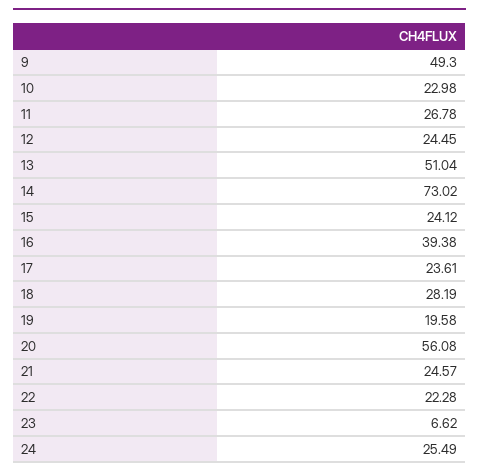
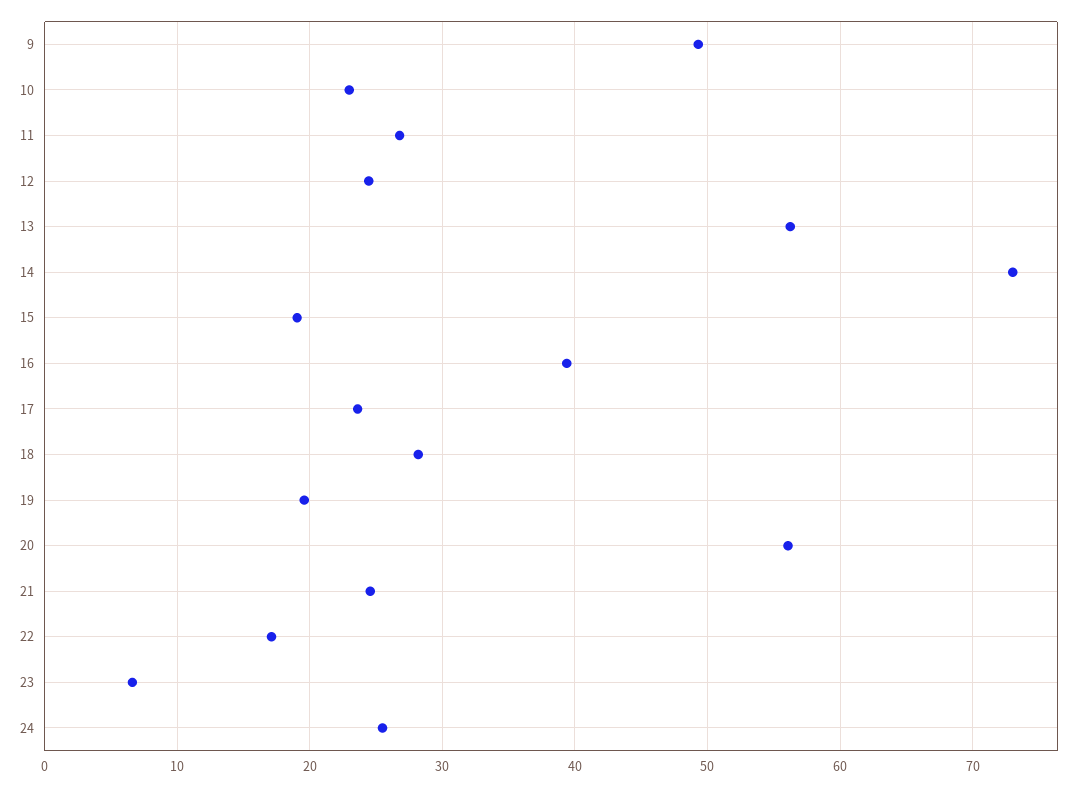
13: 51.04 -> 56
15: 24.12 -> 19
22: 22.28 -> 17

